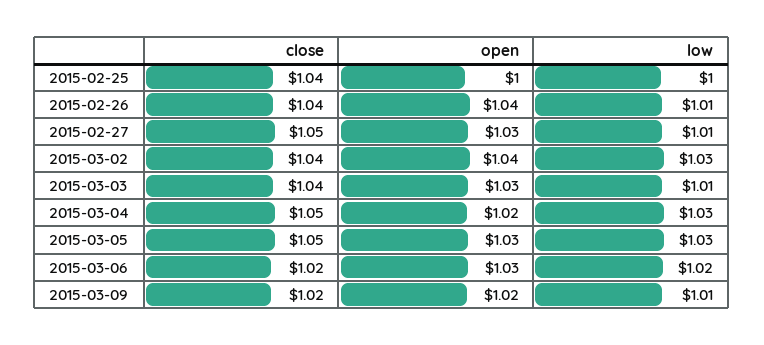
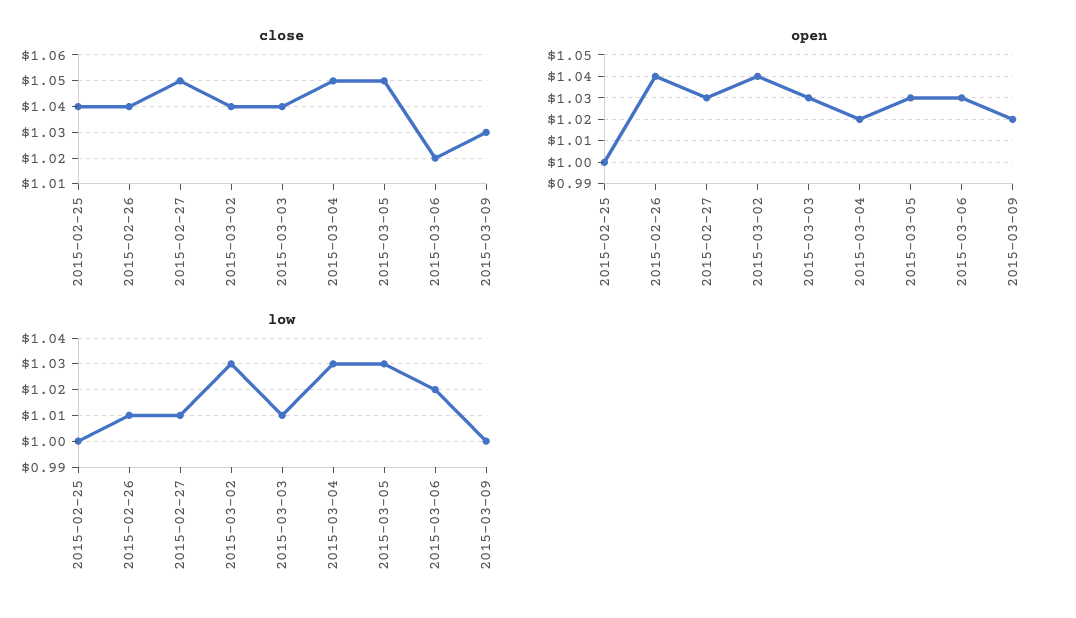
close, 2015-03-09: 1.02 -> 1.03
low, 2015-03-09: 1.01 -> 1

